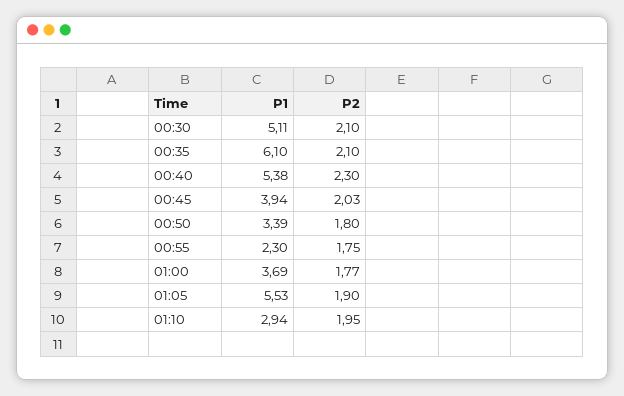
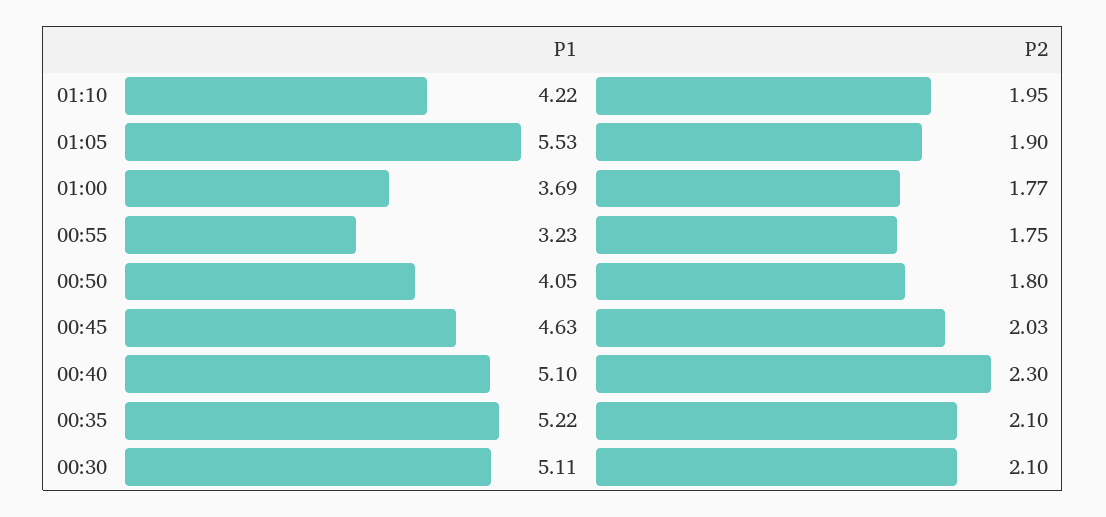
P1, 00:35: 6.1 -> 5.22
P1, 00:40: 5.38 -> 5.1
P1, 00:45: 3.94 -> 4.63
P1, 00:50: 3.39 -> 4.05
P1, 00:55: 2.3 -> 3.23
P1, 01:10: 2.94 -> 4.22

